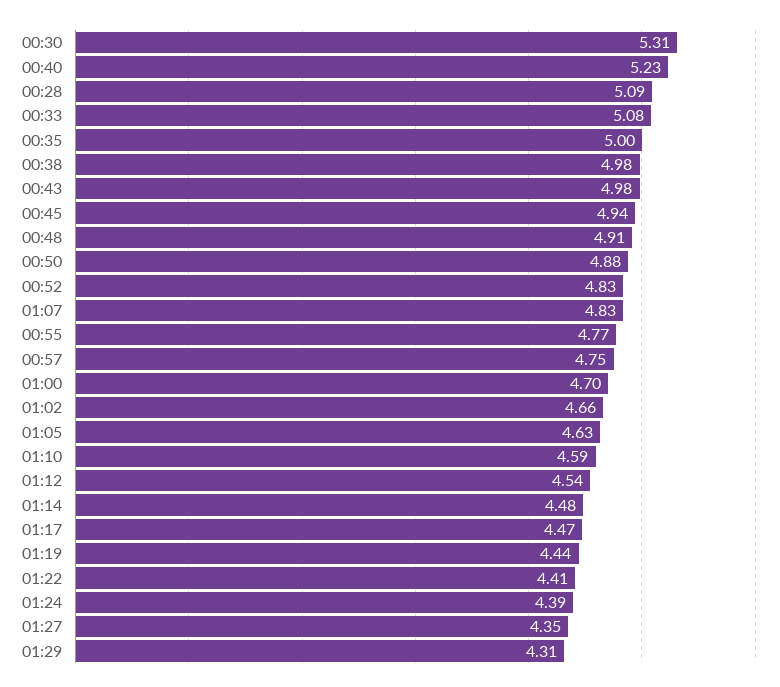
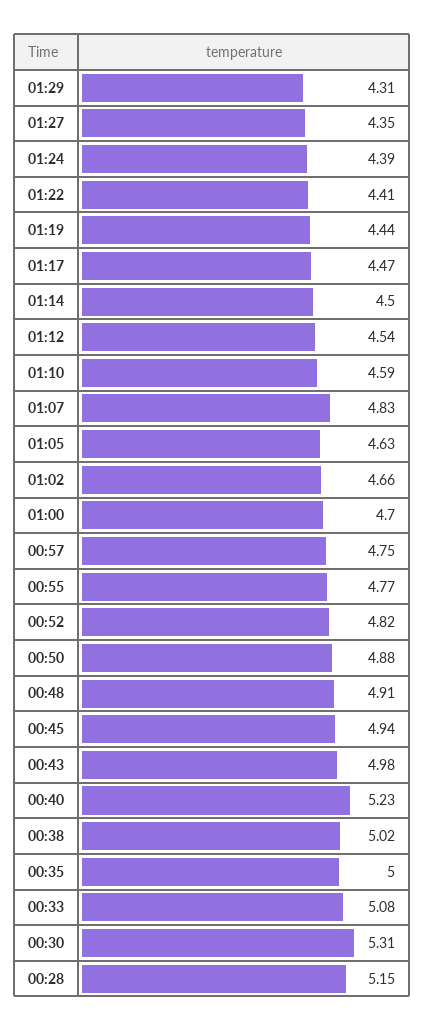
00:28: 5.09 -> 5.15
00:38: 4.98 -> 5.02
00:52: 4.83 -> 4.82
01:14: 4.48 -> 4.5

